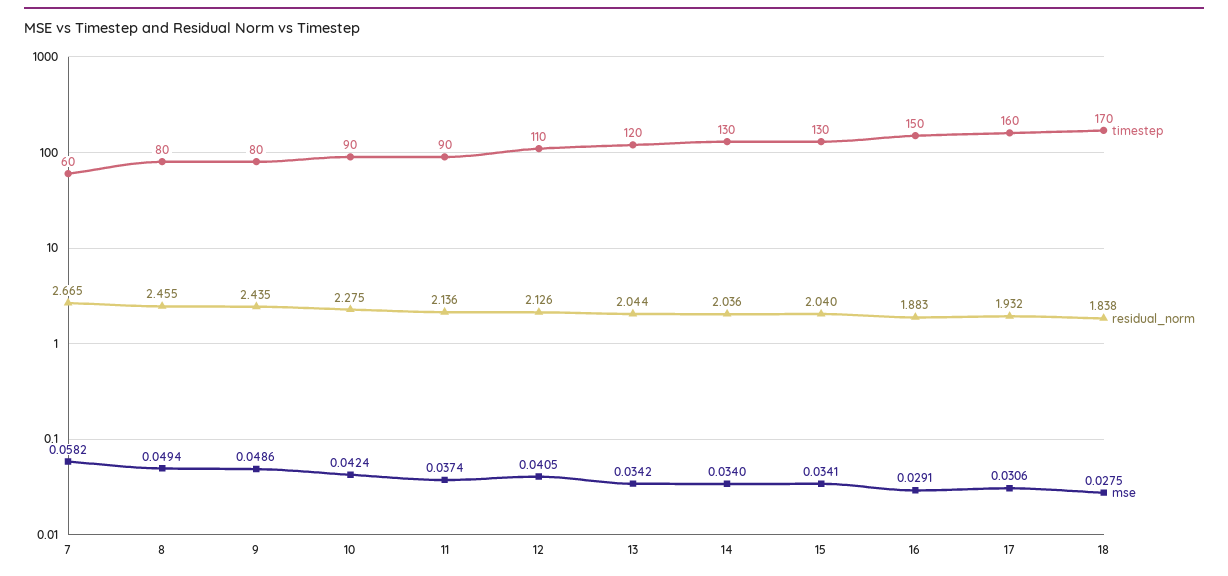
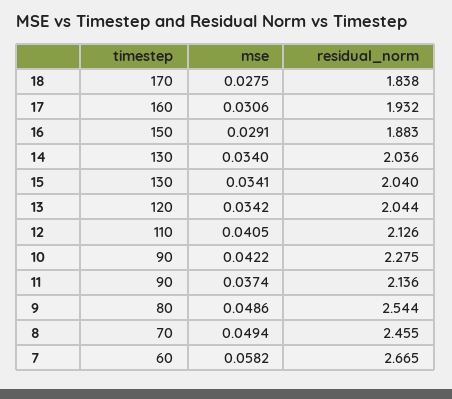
timestep, 8: 80 -> 70
residual_norm, 9: 2.435 -> 2.544
mse, 10: 0.0424 -> 0.0422

